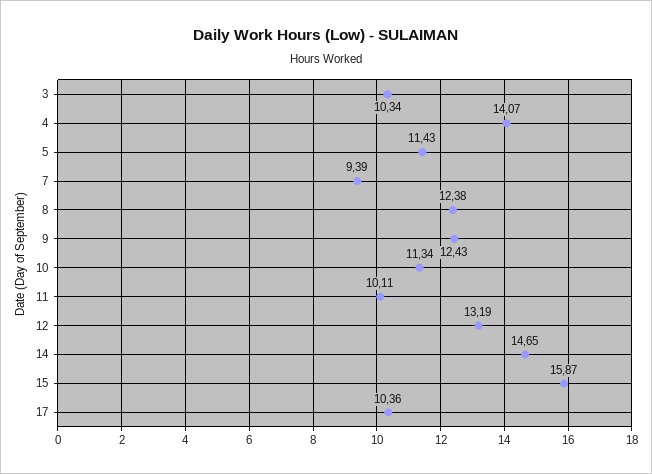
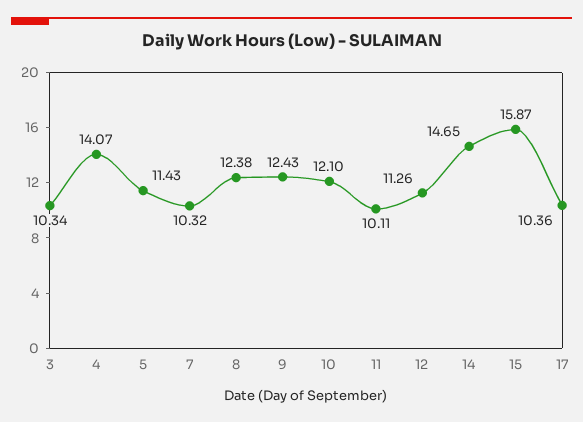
7: 9.39 -> 10.32
10: 11.34 -> 12.1
12: 13.19 -> 11.26

